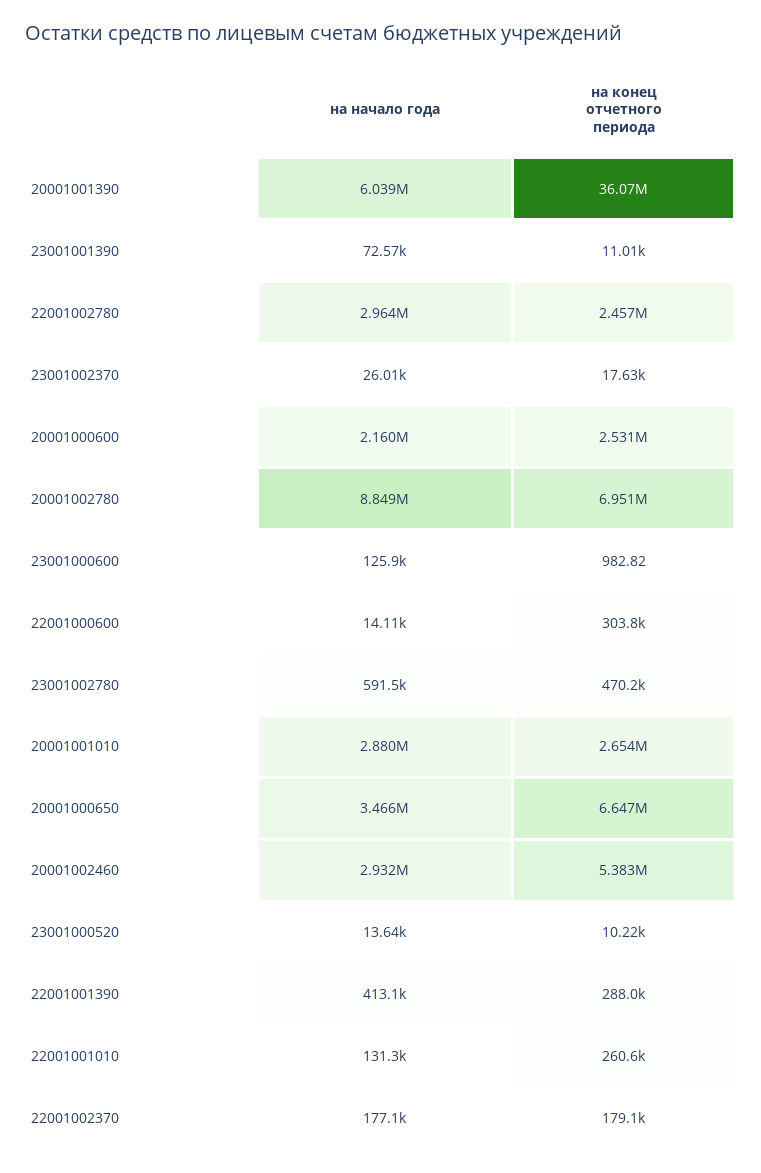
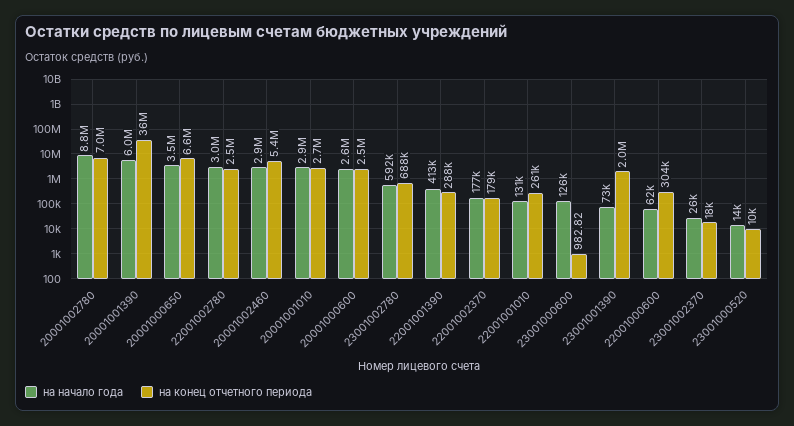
на конец отчетного периода, 23001001390: 11010 -> 2000000
на начало года, 20001000600: 2160000 -> 2600000
на начало года, 22001000600: 14110 -> 62000
на конец отчетного периода, 23001002780: 470200 -> 688000

